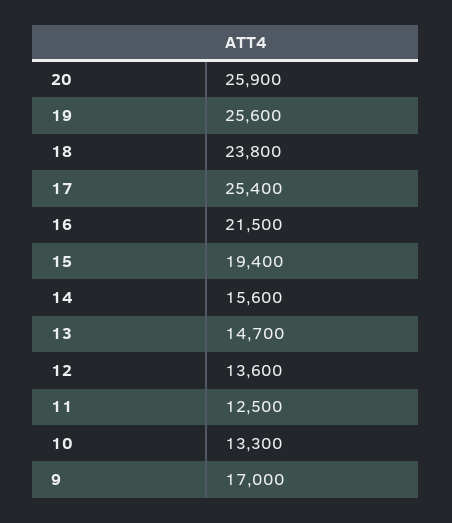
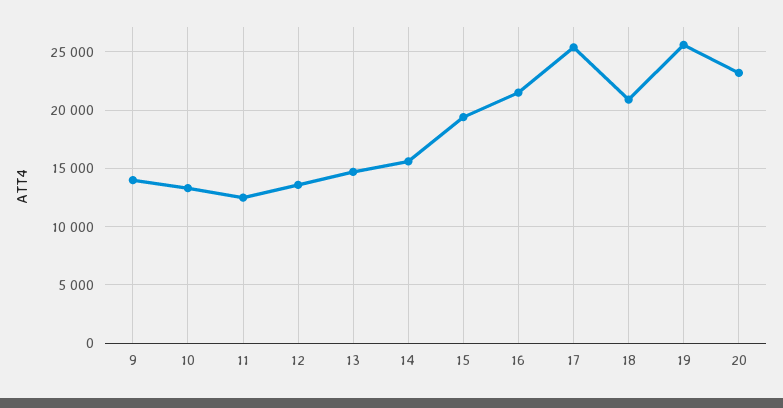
20: 25900 -> 23000
18: 23800 -> 21000
9: 17000 -> 14000

